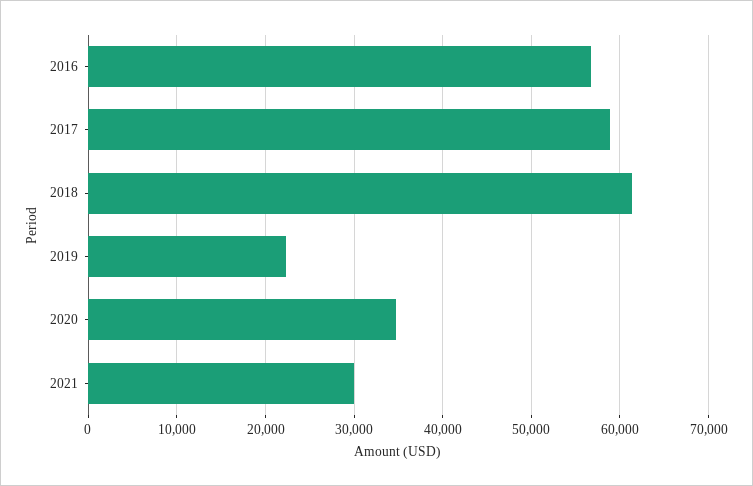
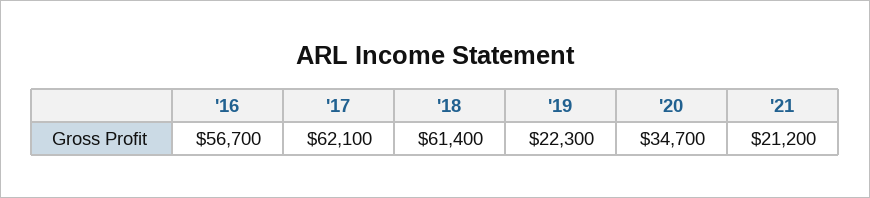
2017: 59000 -> 62100
2021: 30000 -> 21200

